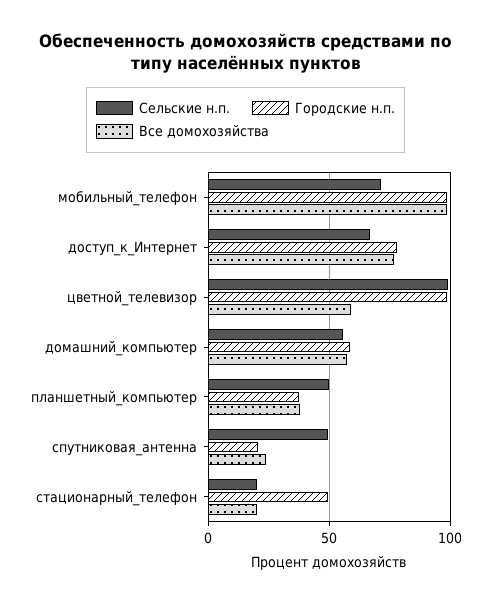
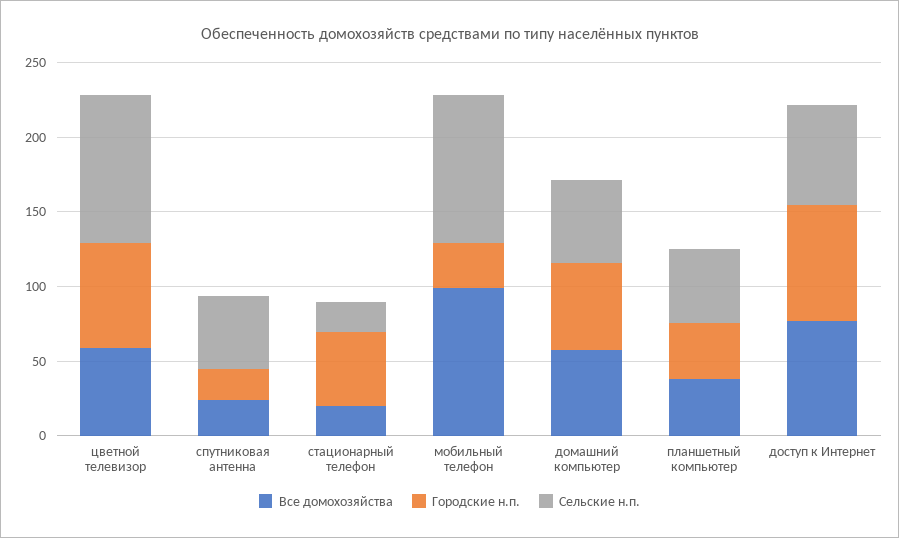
Сельские н.п., мобильный_телефон: 70 -> 100
Городские н.п., мобильный_телефон: 100 -> 30
Городские н.п., цветной_телевизор: 100 -> 70

